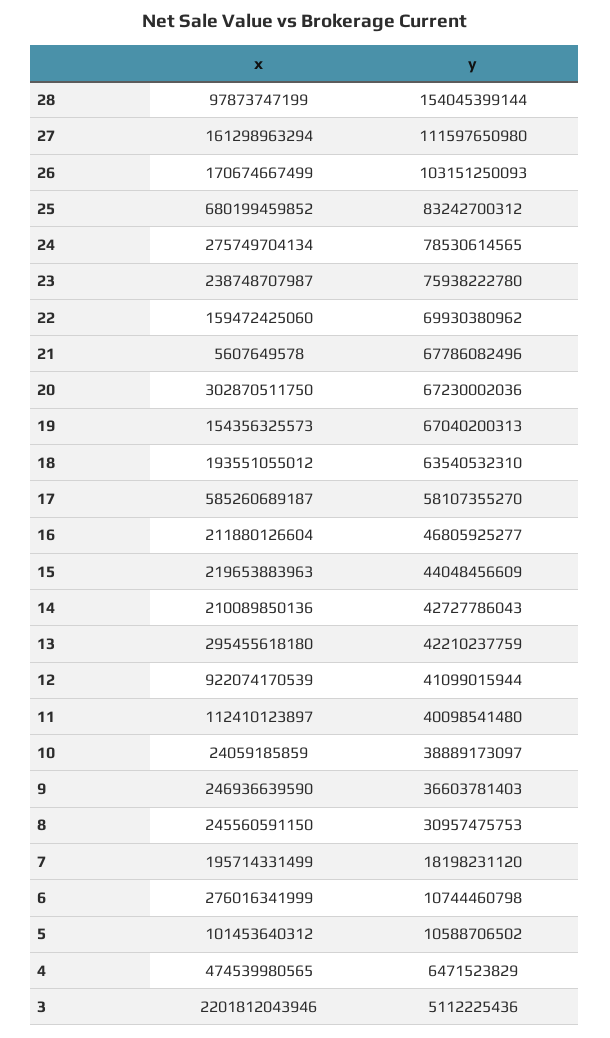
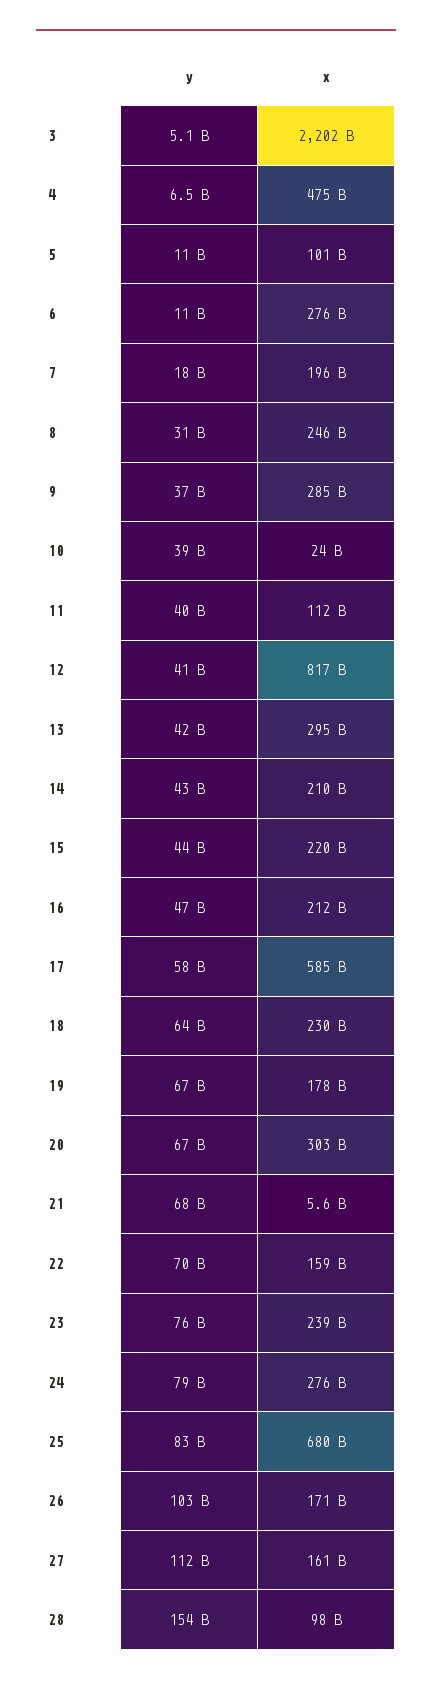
x, 19: 154356325573 -> 178000000000
x, 18: 193551055012 -> 230000000000
x, 12: 922074170539 -> 817000000000
x, 9: 246936639590 -> 285000000000

